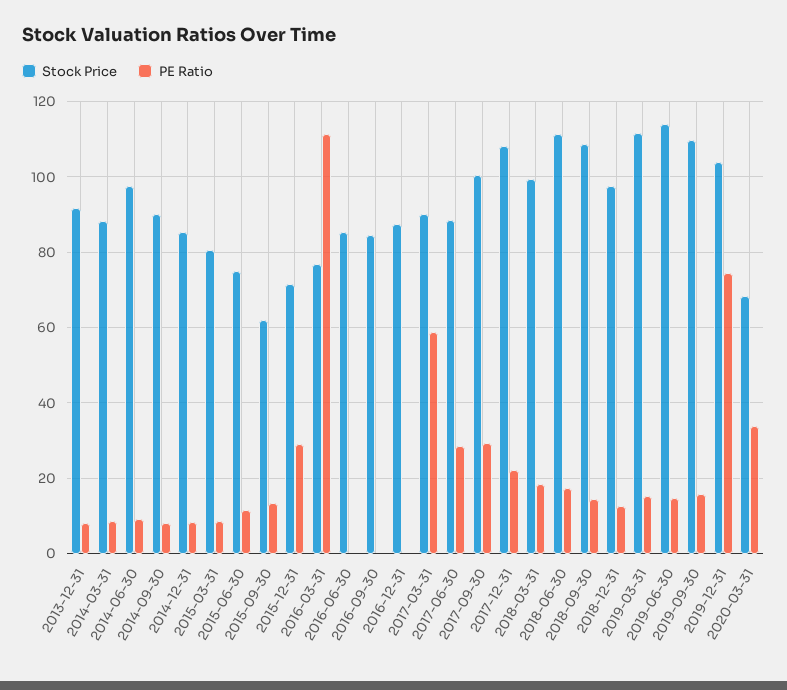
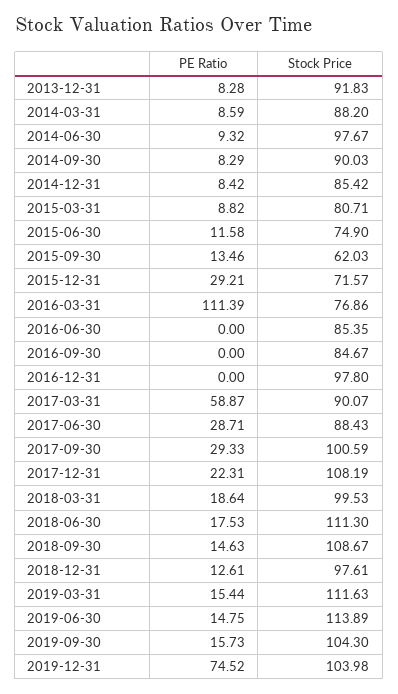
Stock Price, 2016-12-31: 88 -> 97.8
Stock Price, 2019-09-30: 110 -> 104.3
Stock Price, 2020-03-31: 68 -> none
PE Ratio, 2020-03-31: 34 -> none

